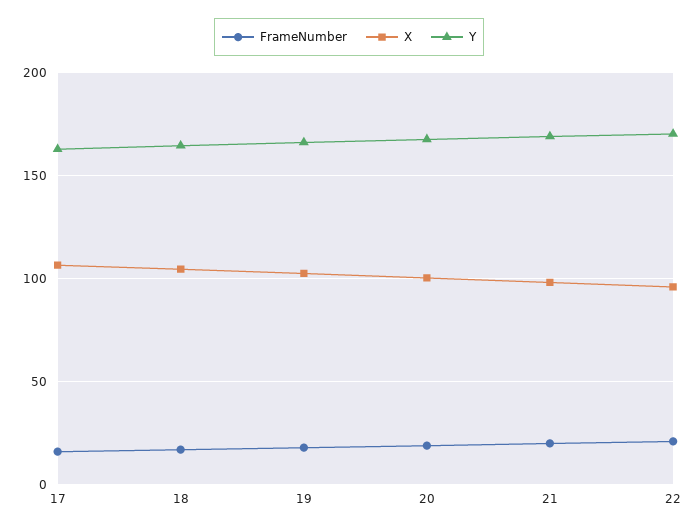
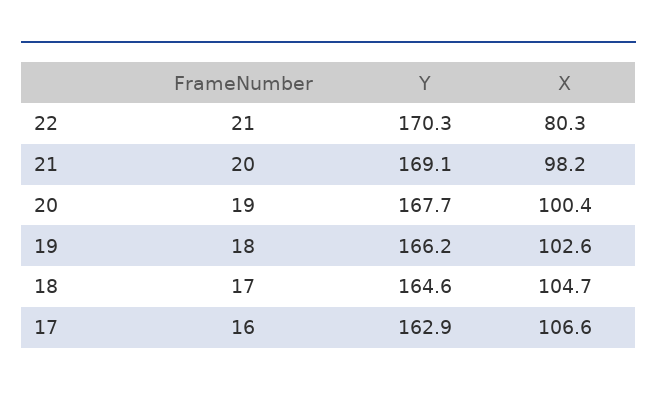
X, 22: 95 -> 80.3

